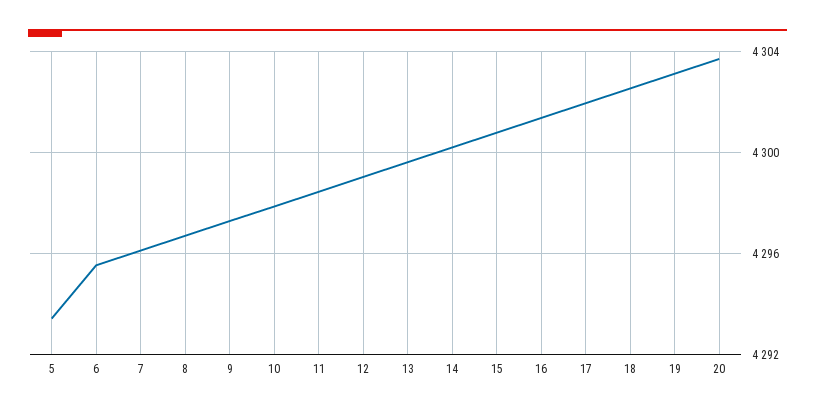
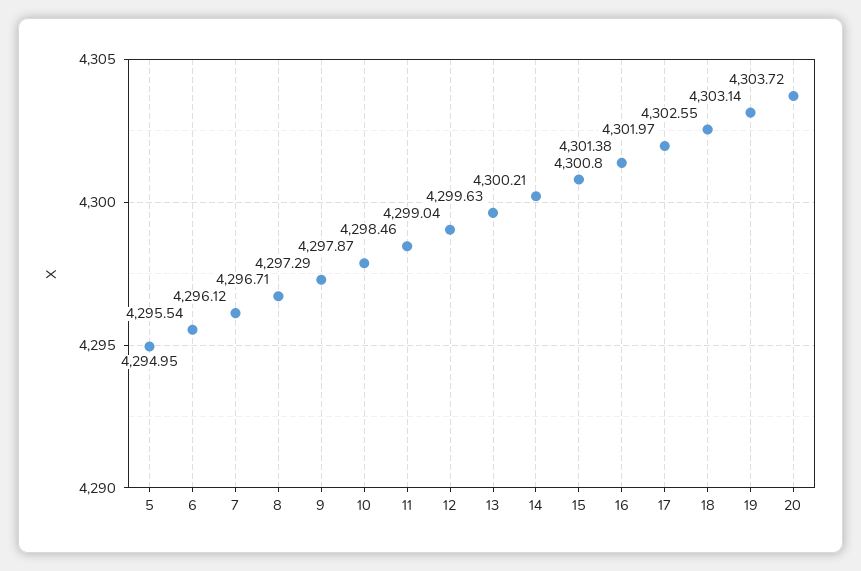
5: 4293.5 -> 4294.95

